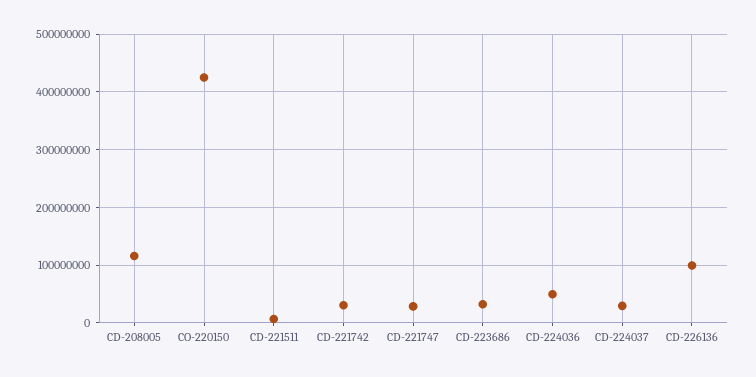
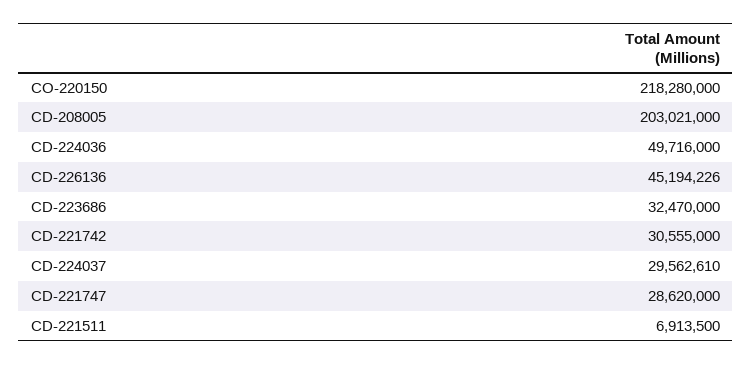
CD-208005: 120000000 -> 203021000
CO-220150: 420000000 -> 218280000
CD-226136: 100000000 -> 45194226

